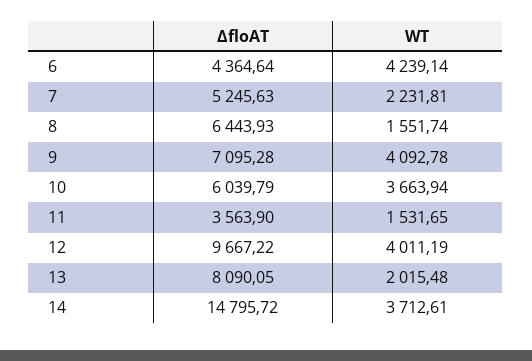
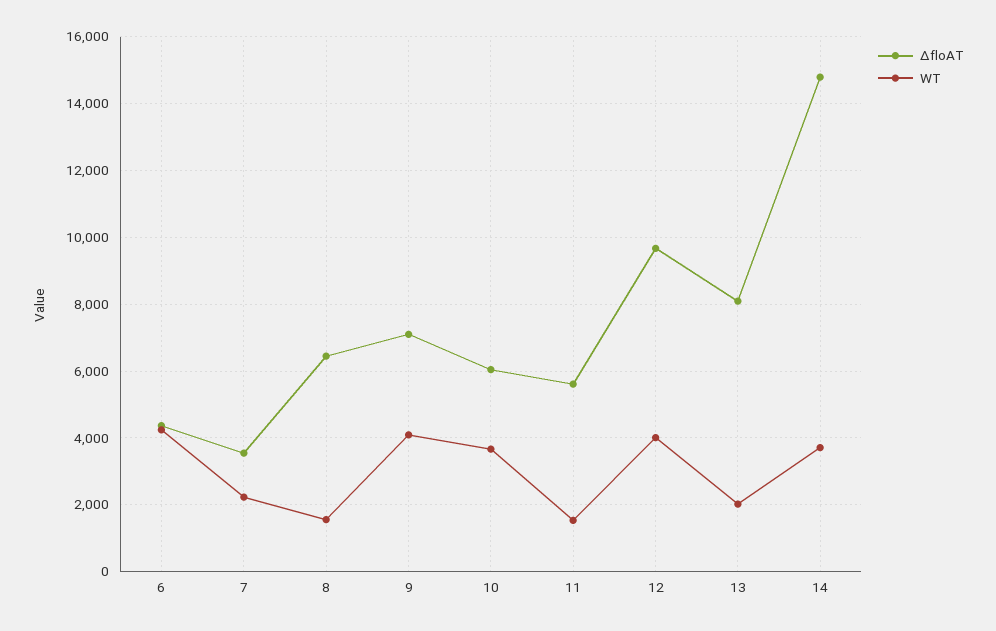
ΔfloAT, 7: 5245.63 -> 3600
ΔfloAT, 11: 3563.9 -> 5600

